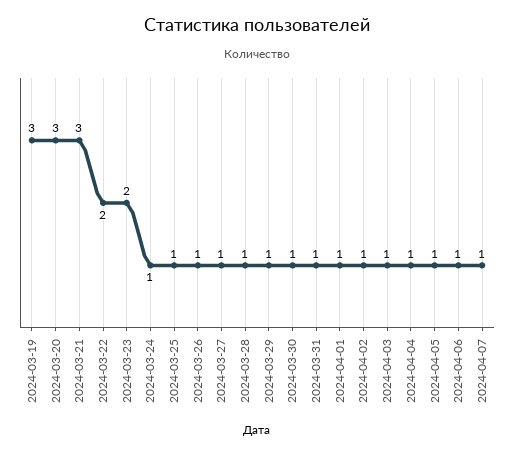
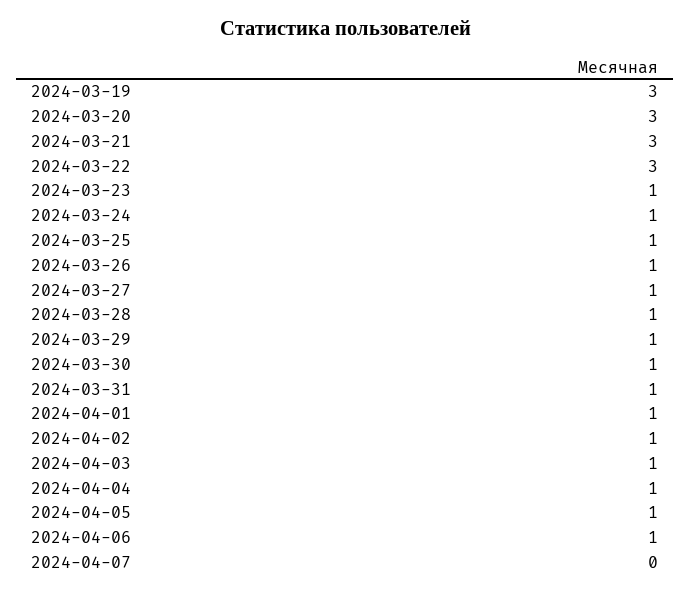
2024-03-22: 2 -> 3
2024-03-23: 2 -> 1
2024-04-07: 1 -> 0

